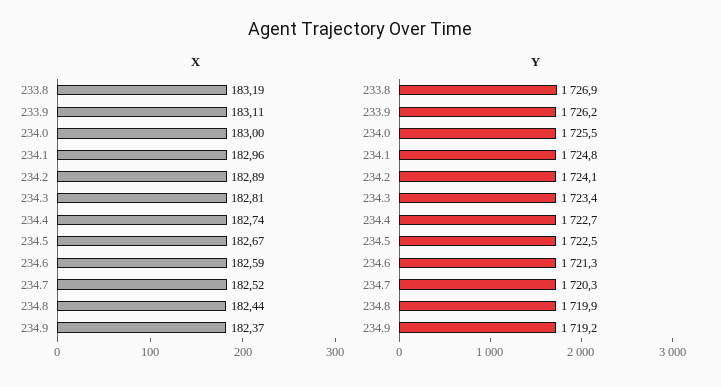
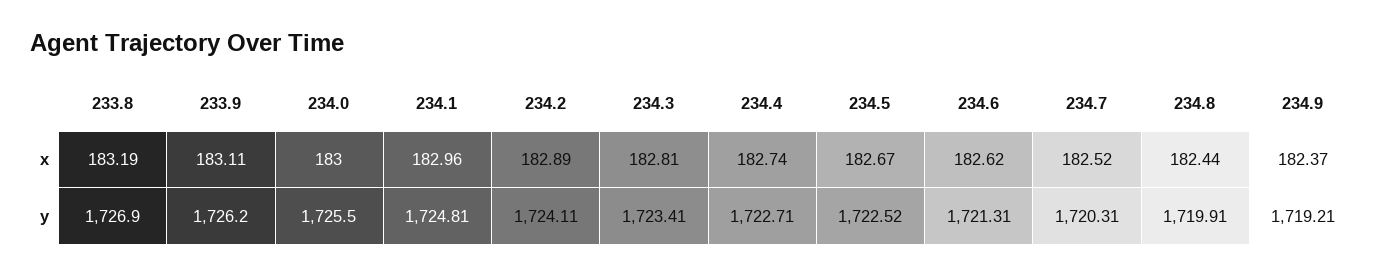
X, 234.6: 182.59 -> 182.62

